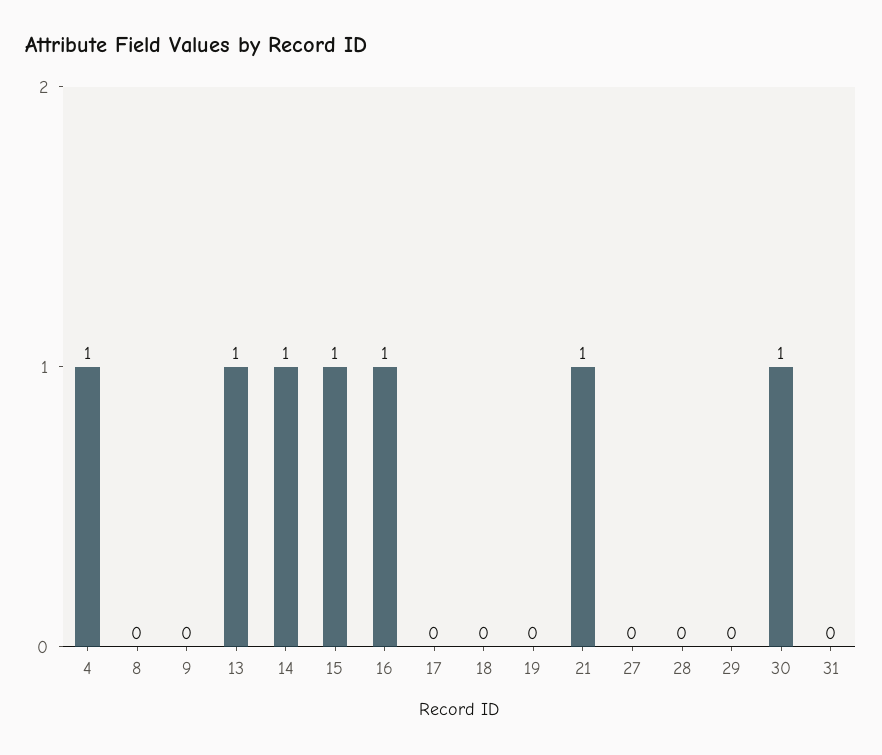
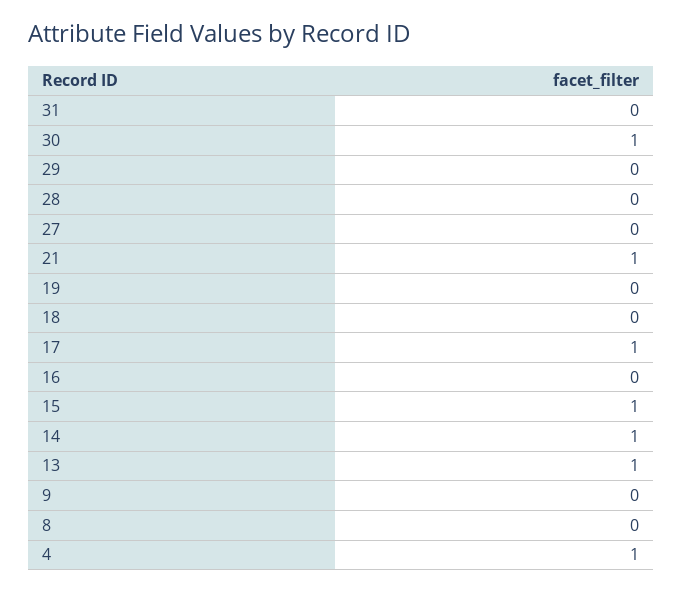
16: 1 -> 0
17: 0 -> 1

